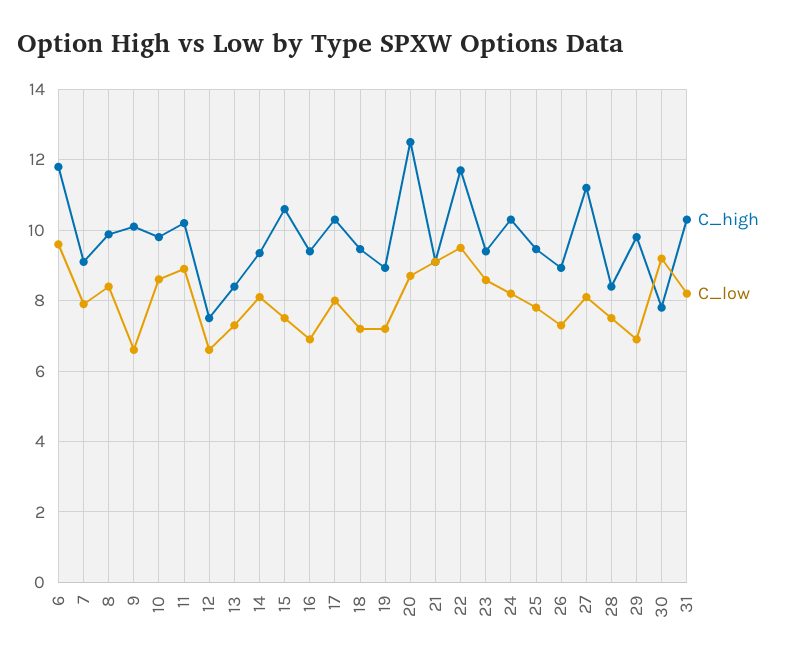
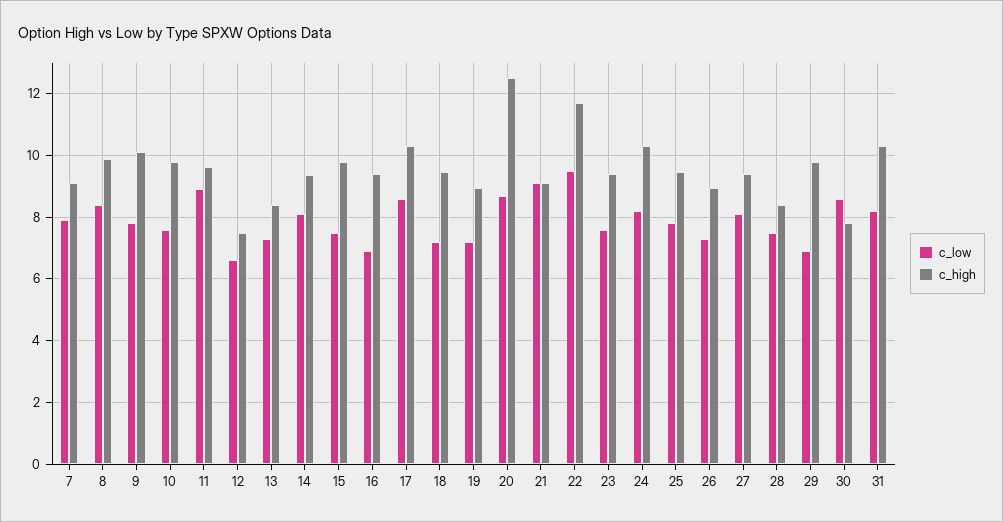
C_high, 6: 11.8 -> none
C_low, 6: 9.6 -> none
C_low, 9: 6.6 -> 7.8
C_low, 10: 8.6 -> 7.6
C_high, 11: 10.2 -> 9.6
C_high, 15: 10.6 -> 9.8
C_low, 17: 8 -> 8.6
C_low, 23: 8.6 -> 7.6
C_high, 27: 11.2 -> 9.4
C_low, 30: 9.2 -> 8.6

